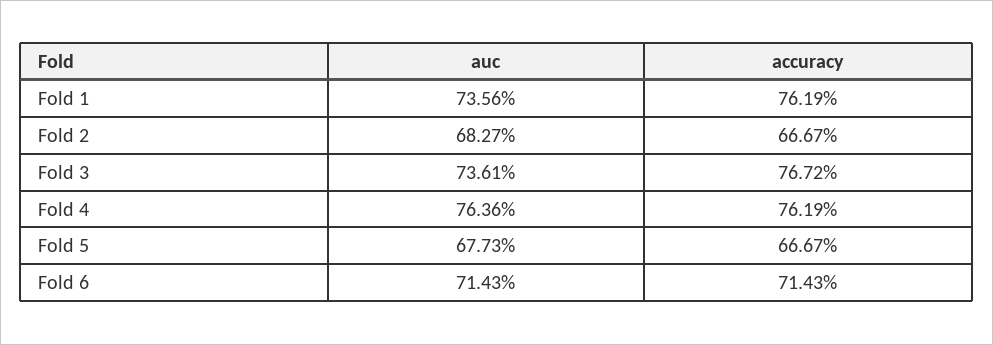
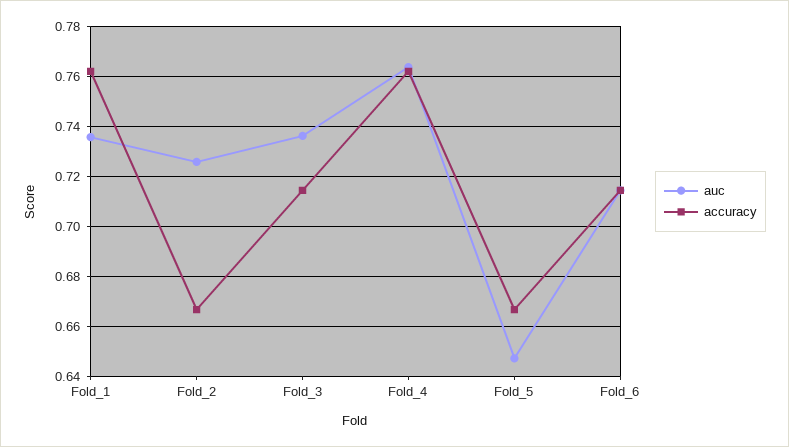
auc, Fold 2: 0.6827 -> 0.725
accuracy, Fold 3: 0.7672 -> 0.715
auc, Fold 5: 0.6773 -> 0.6475

